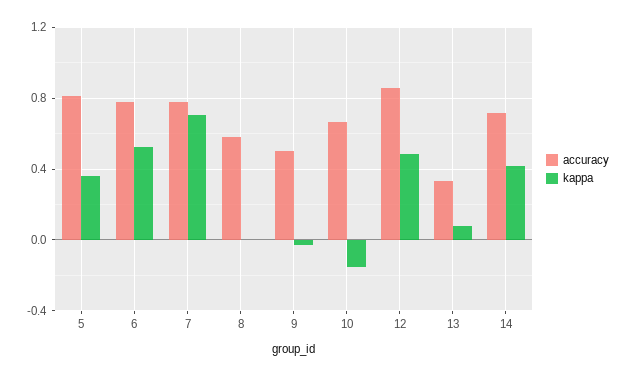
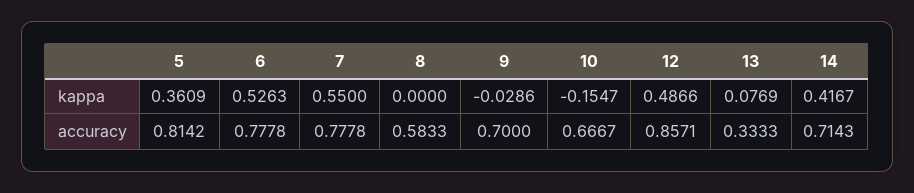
kappa, 7: 0.7 -> 0.55
accuracy, 9: 0.5 -> 0.7

